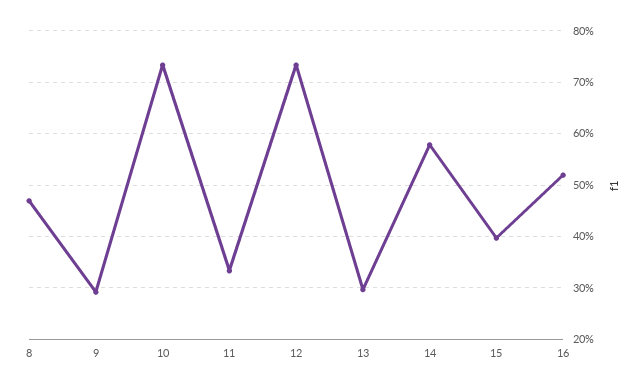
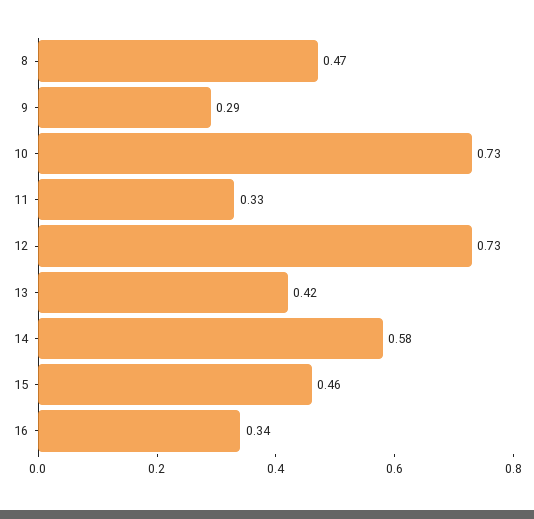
13: 0.3 -> 0.42
15: 0.4 -> 0.46
16: 0.52 -> 0.34

